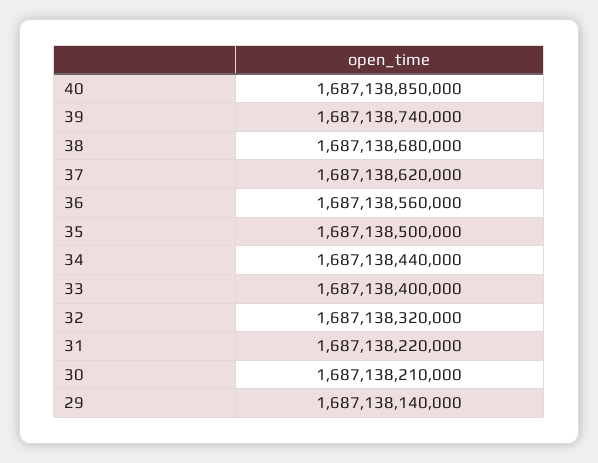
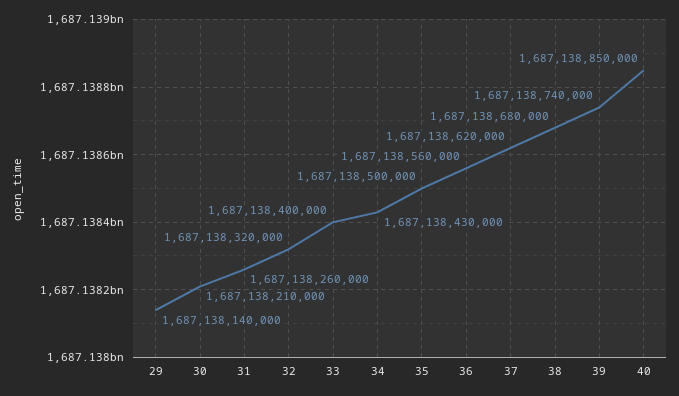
34: 1687138440000 -> 1687138430000
31: 1687138220000 -> 1687138260000

